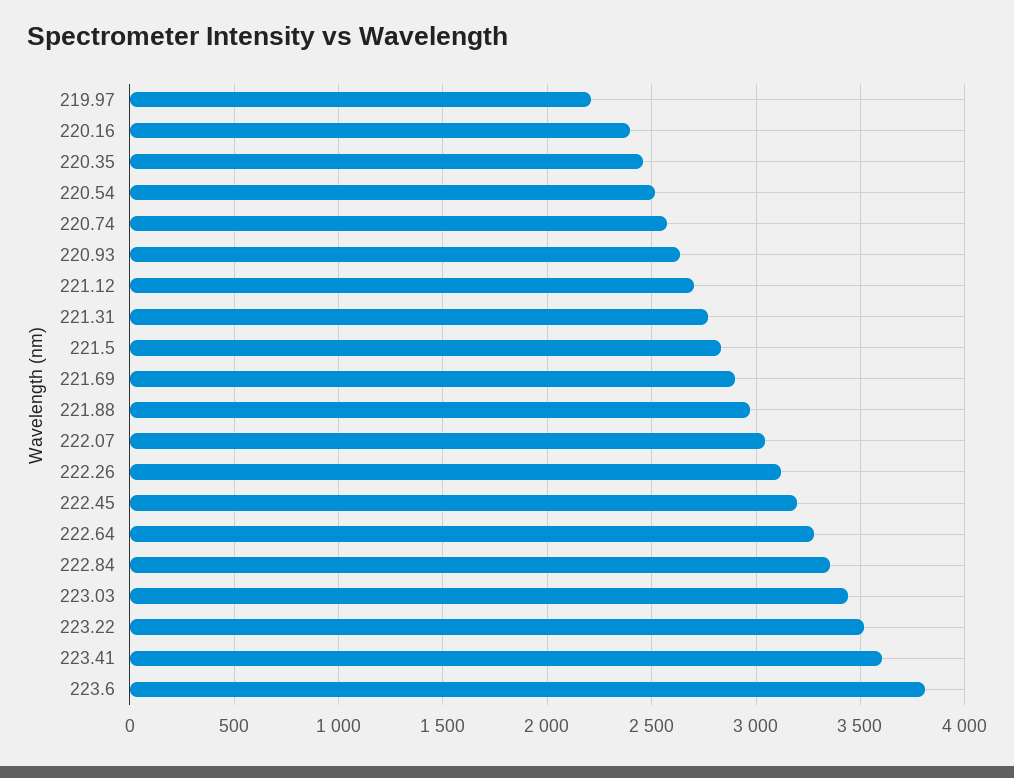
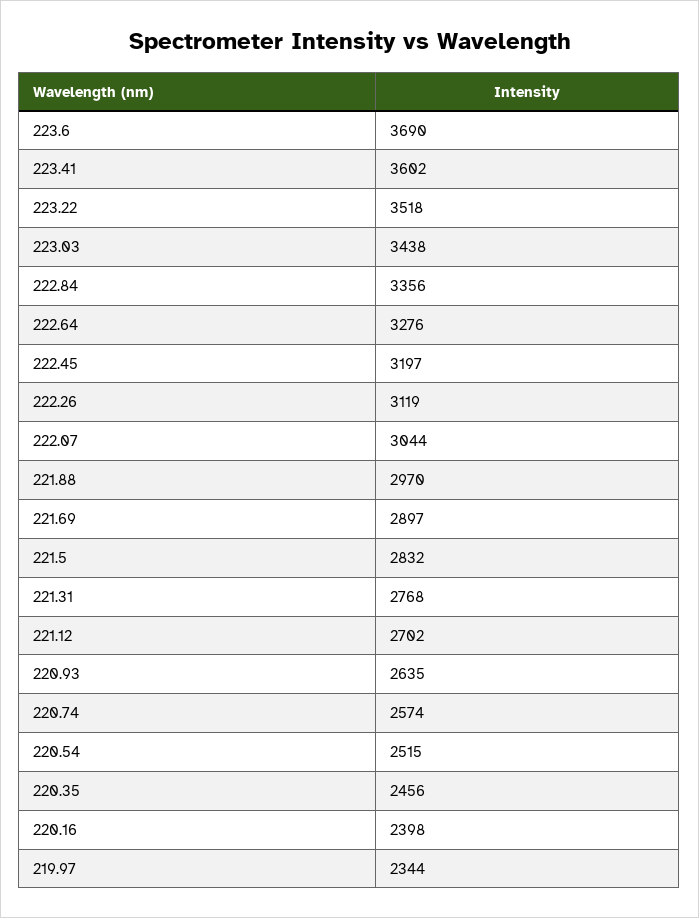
219.97: 2200 -> 2344
223.6: 3800 -> 3690

